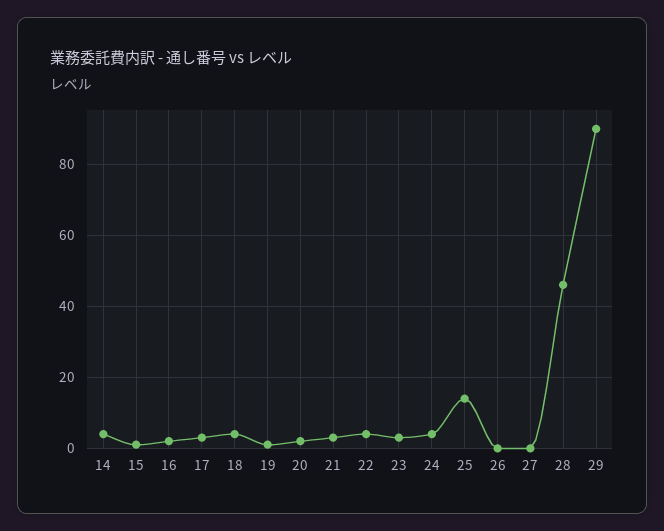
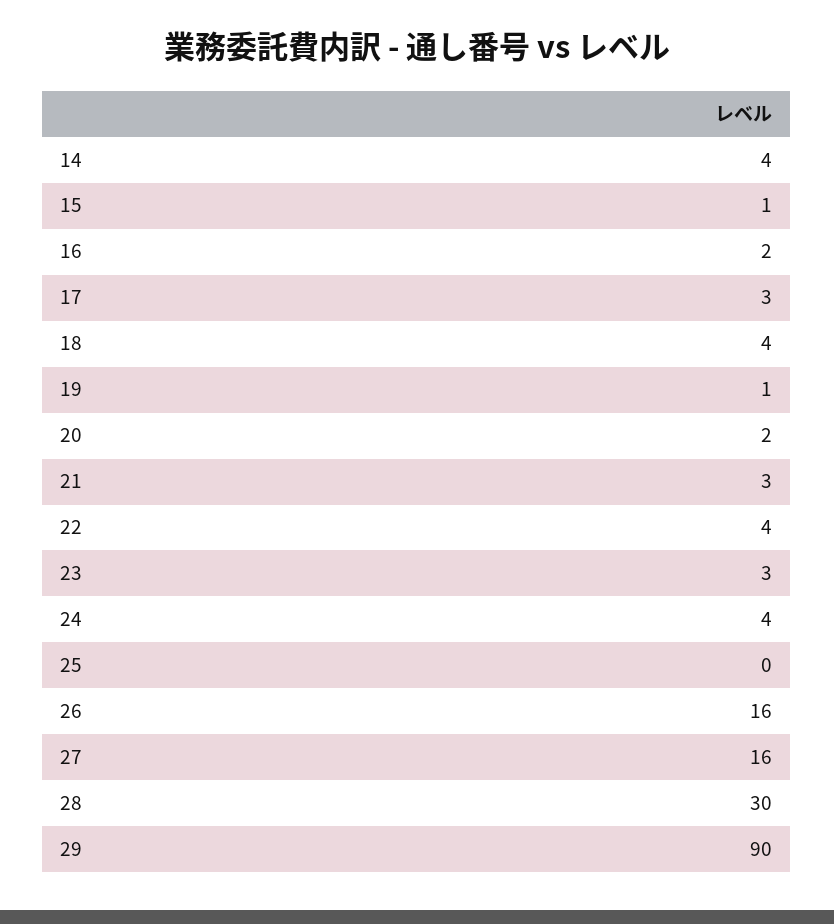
25: 15 -> 0
26: 0 -> 16
27: 0 -> 16
28: 45 -> 30

